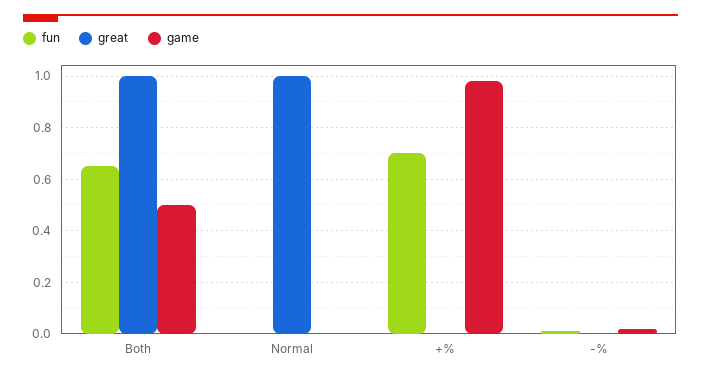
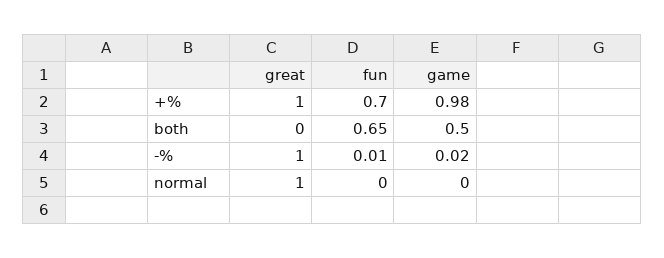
great, Both: 1 -> 0
great, +%: 0 -> 1
great, -%: 0 -> 1

